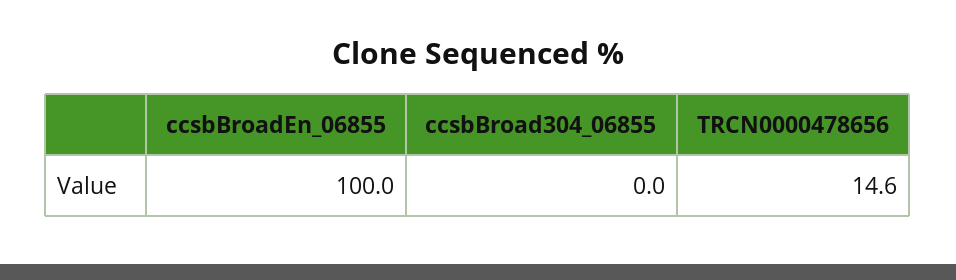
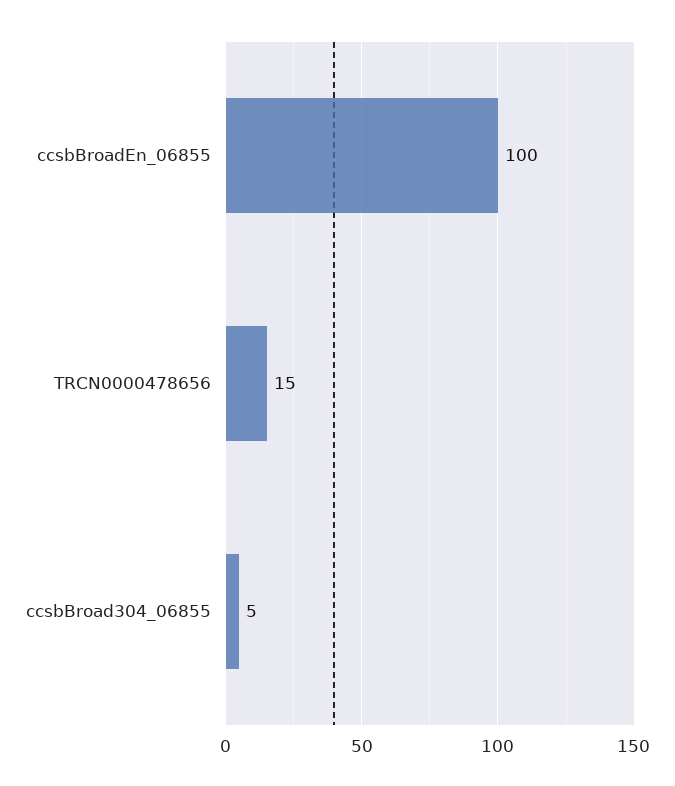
ccsbBroad304_06855: 0 -> 5

